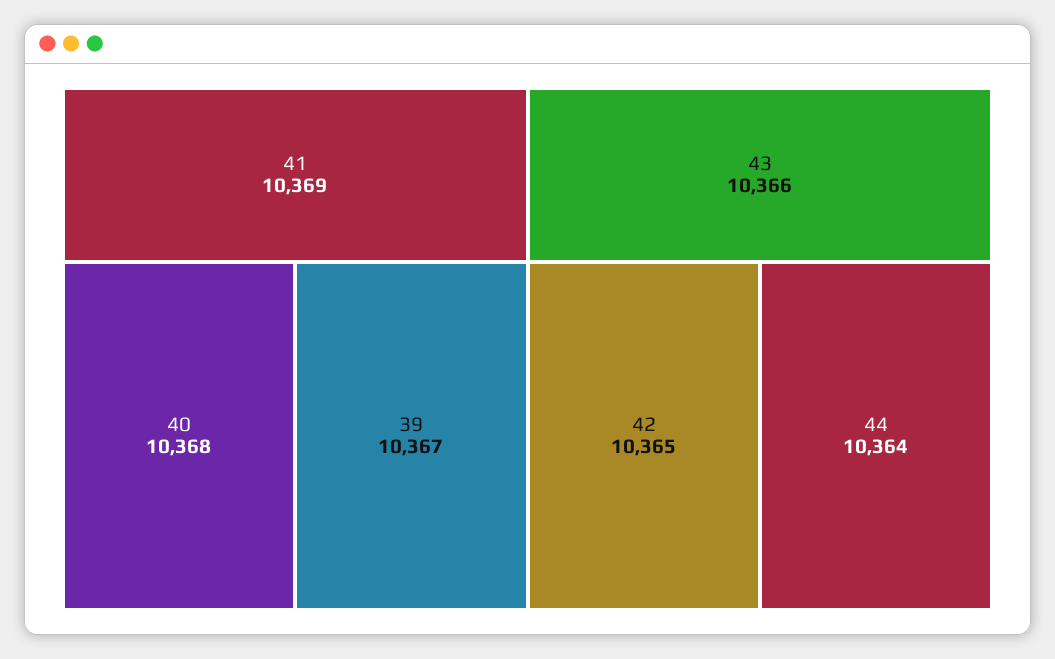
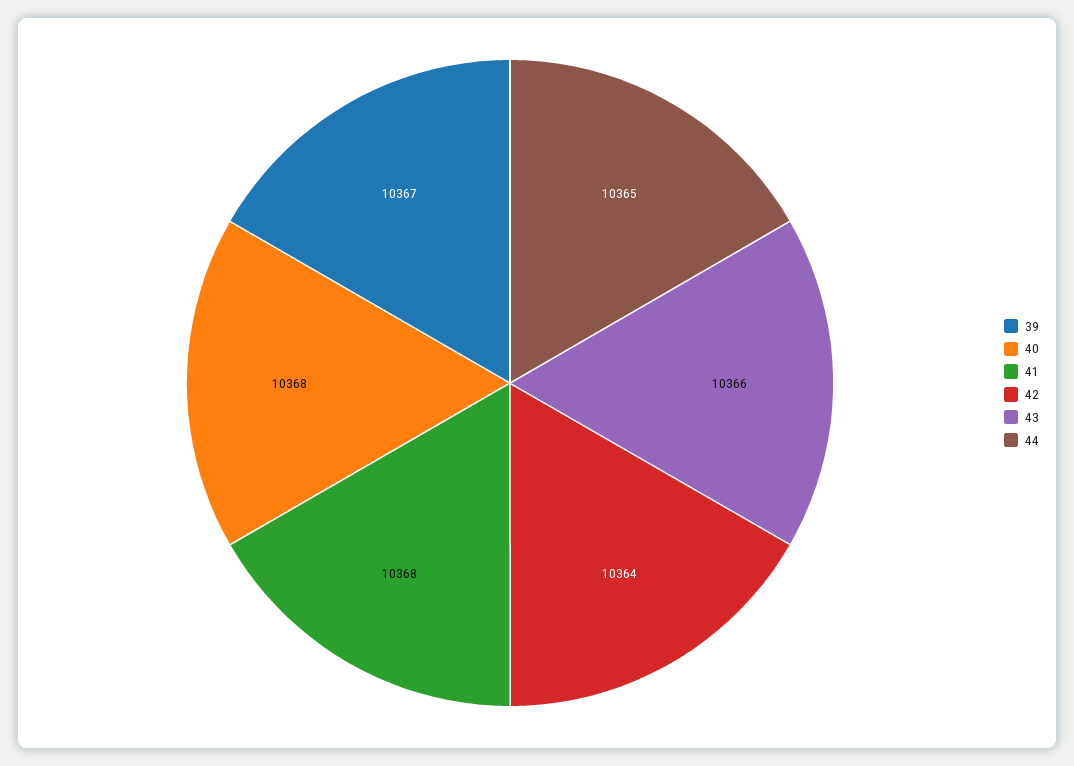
41: 10369 -> 10368
42: 10365 -> 10364
44: 10364 -> 10365

